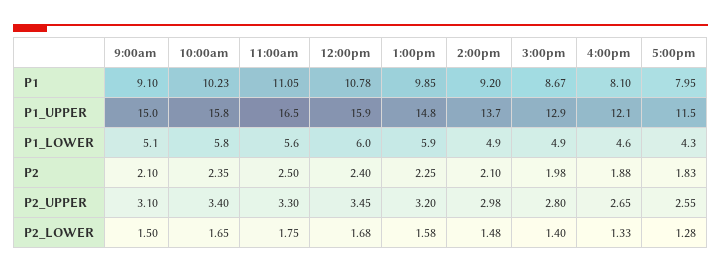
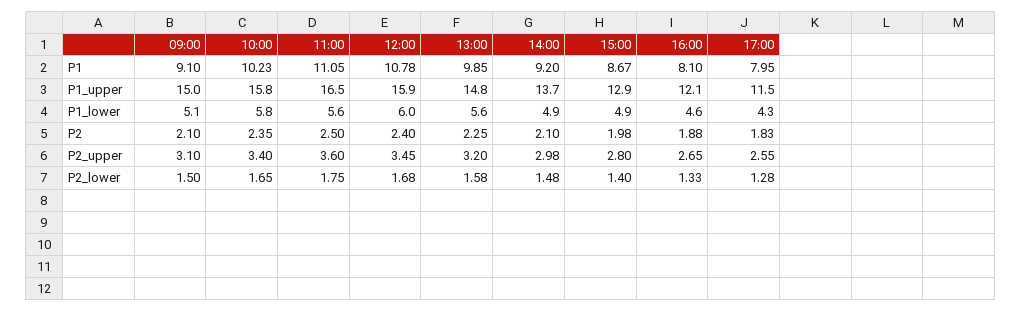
1:00pm, P1_LOWER: 5.9 -> 5.6
11:00am, P2_UPPER: 3.3 -> 3.6

